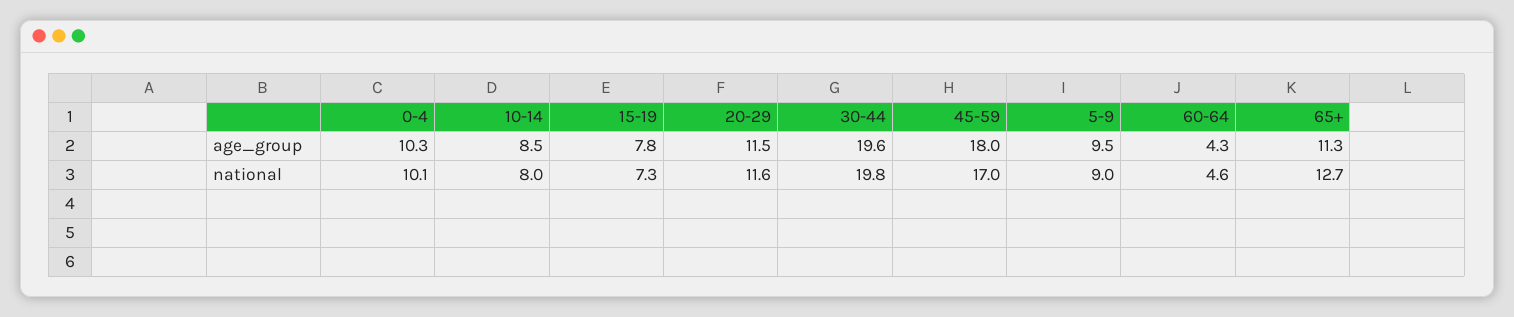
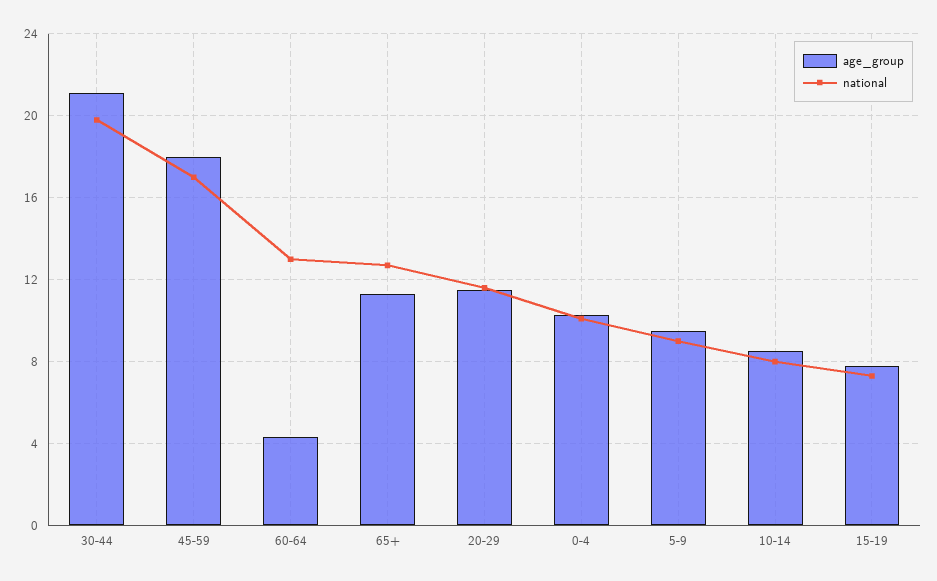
age_group, 30-44: 19.6 -> 21
national, 60-64: 4.6 -> 13

